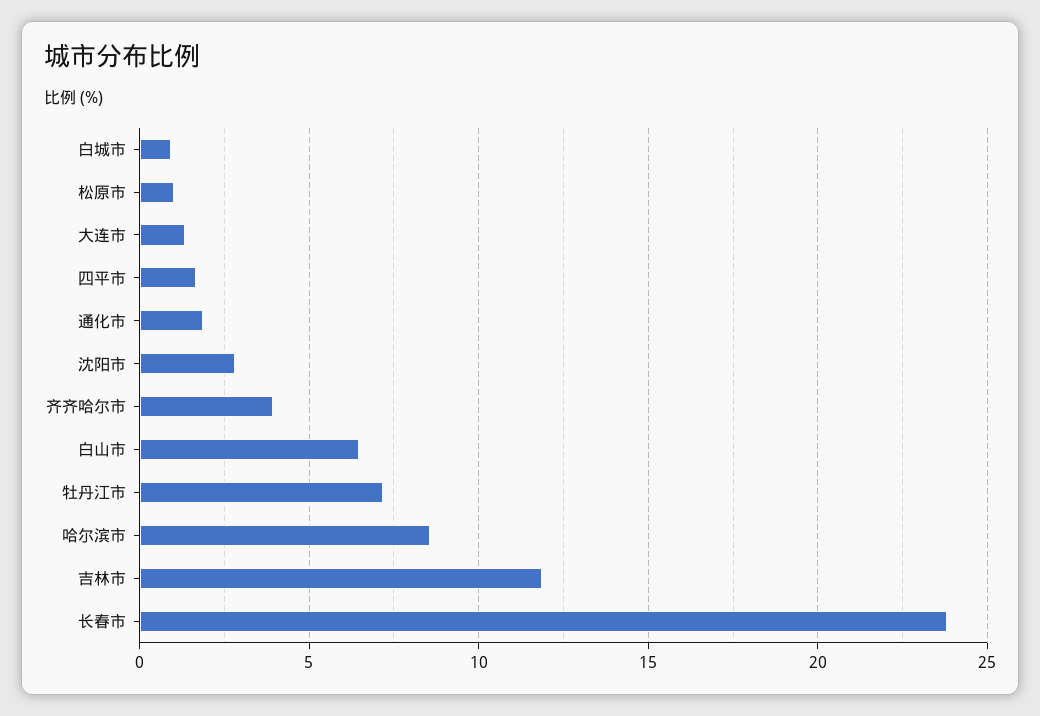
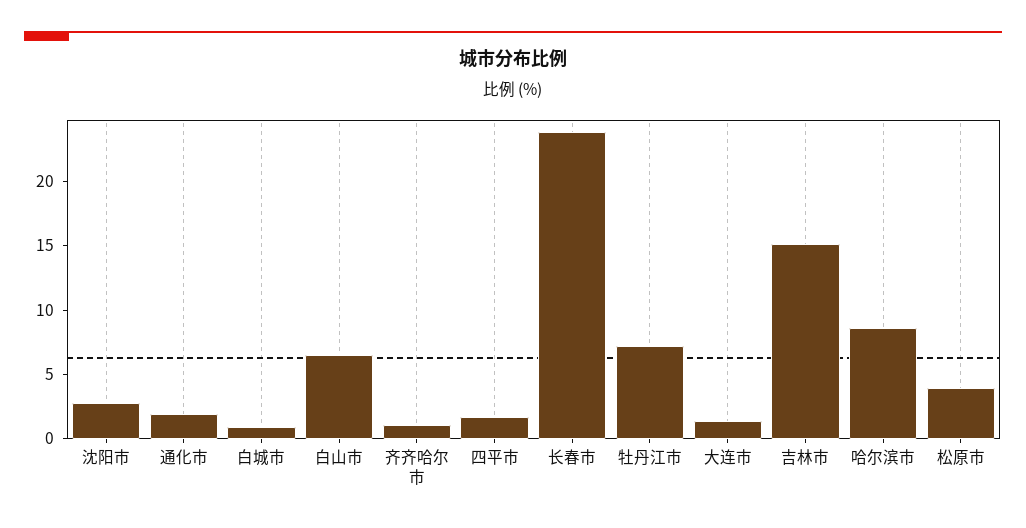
松原市: 1 -> 4
齐齐哈尔市: 4 -> 1
吉林市: 12 -> 15

